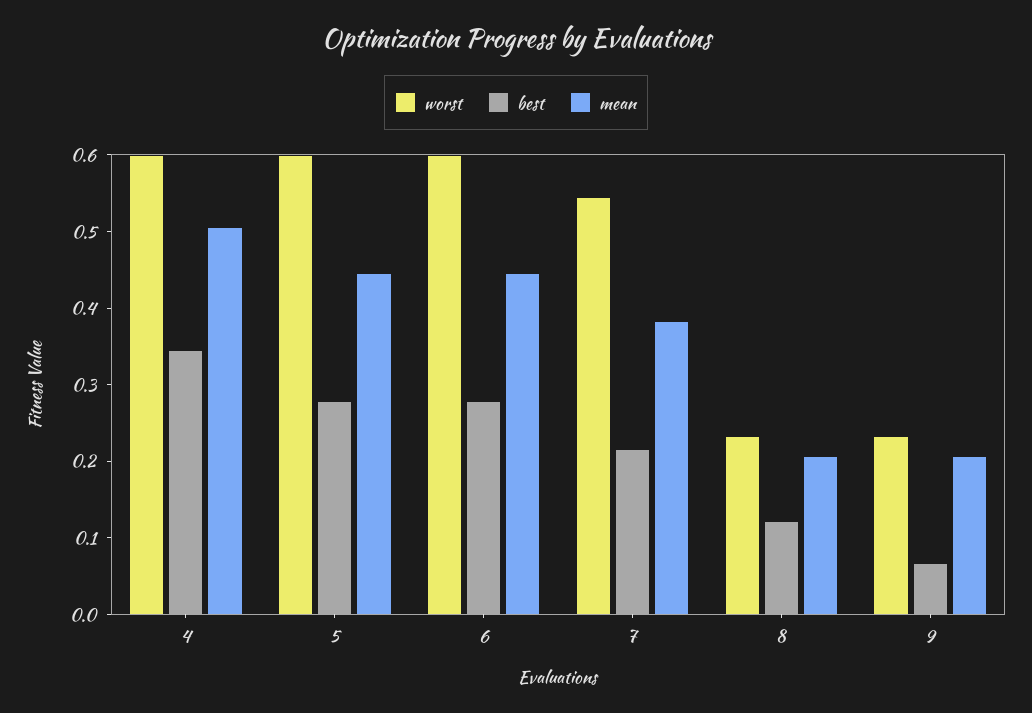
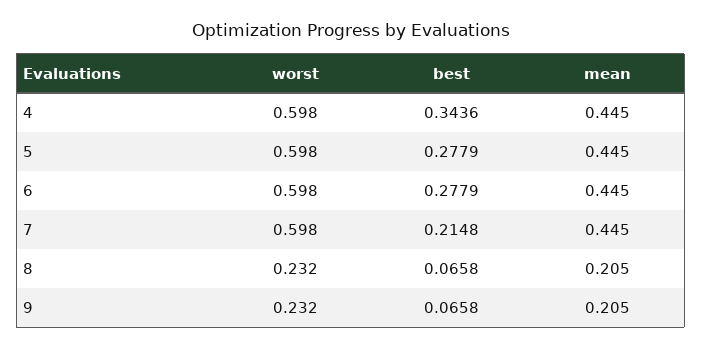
mean, 4: 0.5 -> 0.445
worst, 7: 0.54 -> 0.598
mean, 7: 0.38 -> 0.445
best, 8: 0.12 -> 0.0658

